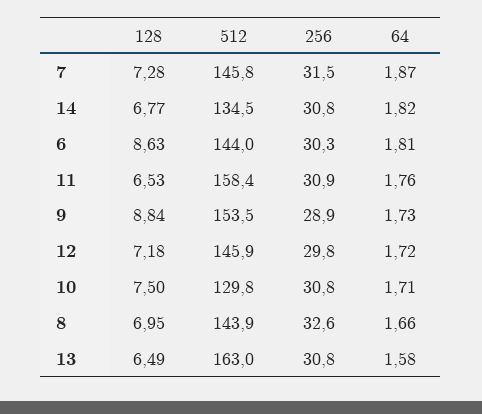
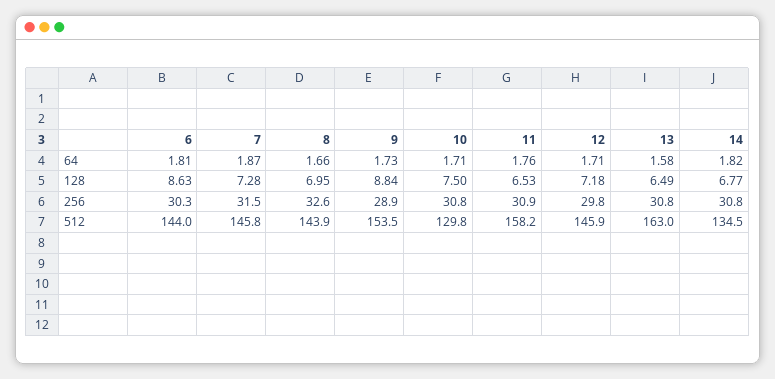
512, 11: 158.4 -> 158.2
64, 12: 1.72 -> 1.71

